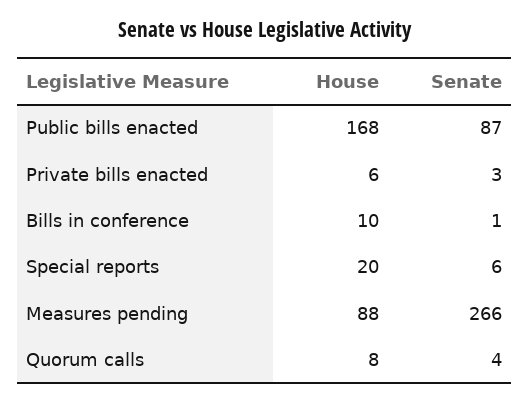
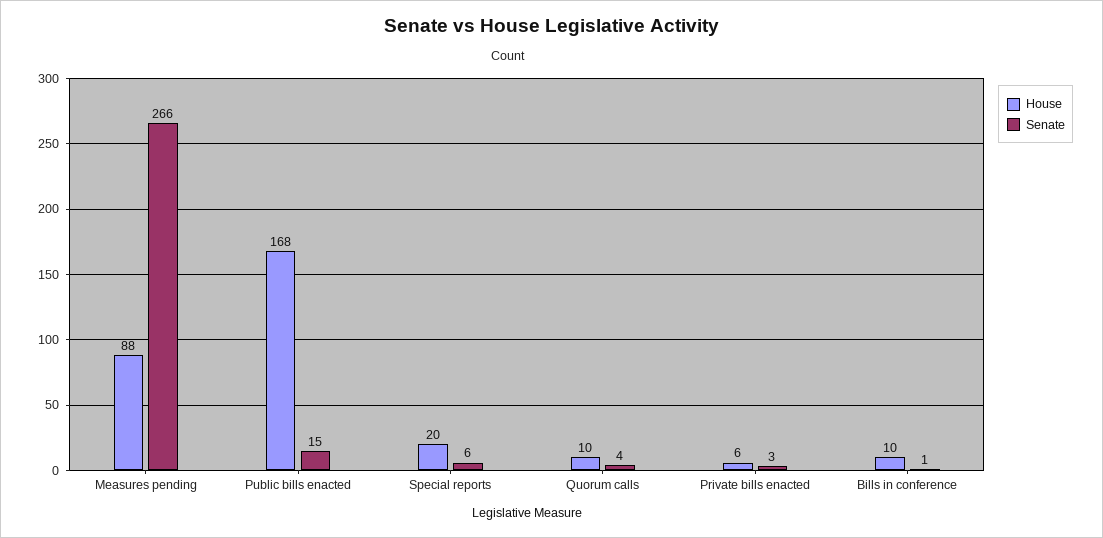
Senate, Public bills enacted: 87 -> 15
House, Quorum calls: 8 -> 10

